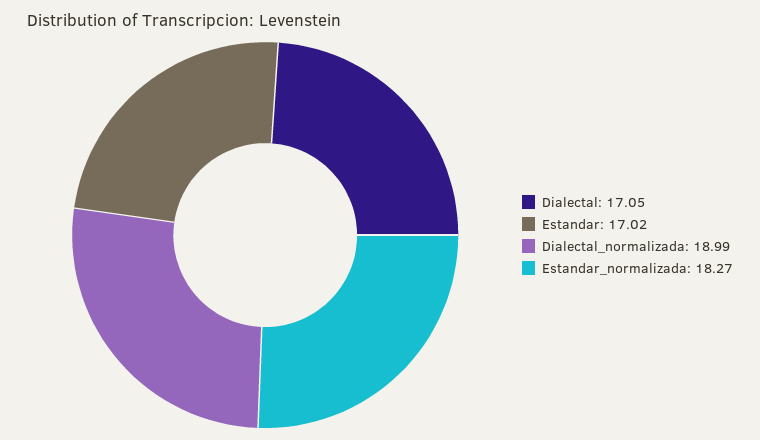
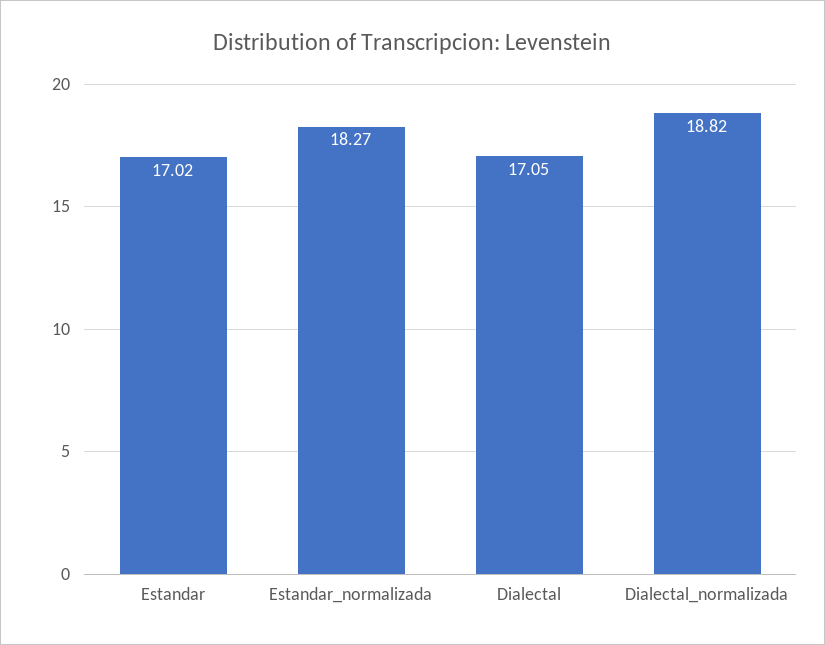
Dialectal_normalizada: 18.99 -> 18.82

